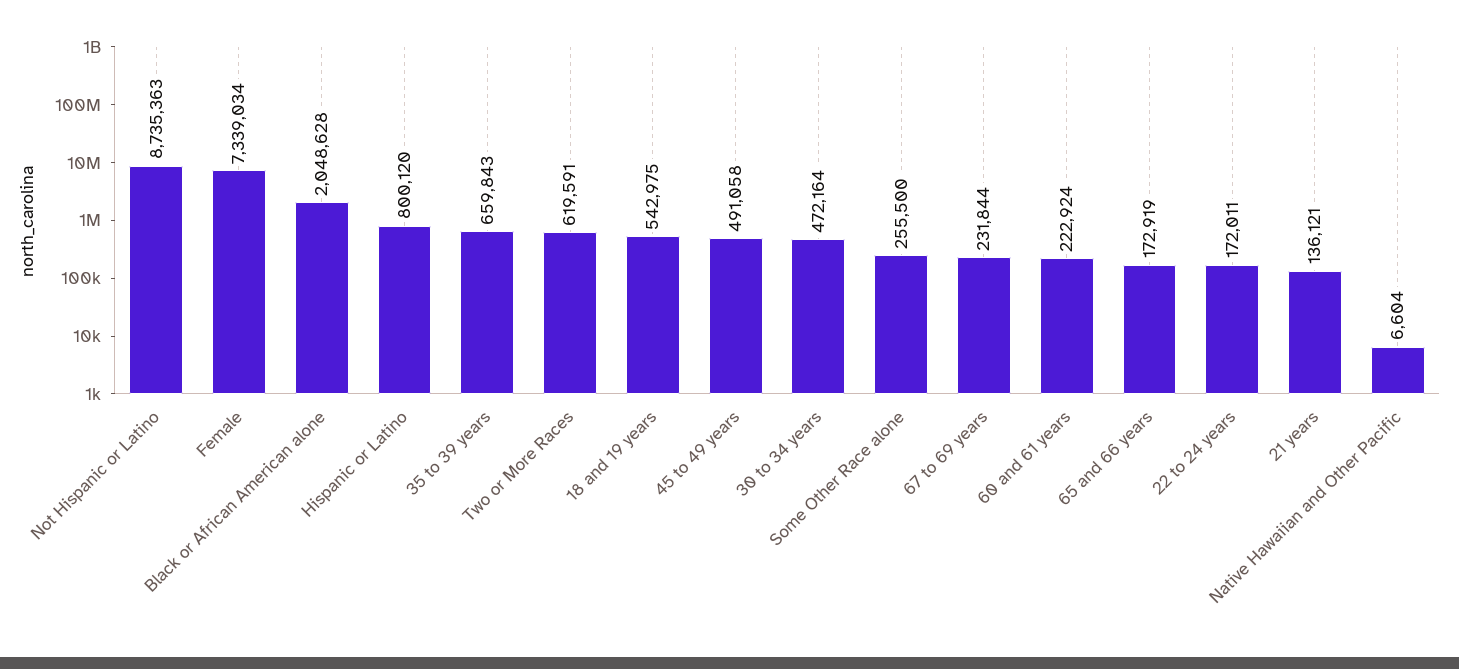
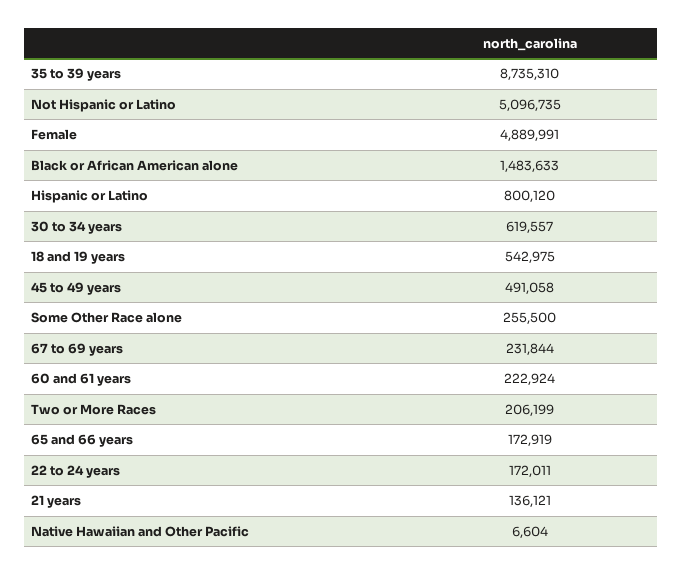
Not Hispanic or Latino: 8735363 -> 5096735
Female: 7339034 -> 4889991
Black or African American alone: 2048628 -> 1483633
35 to 39 years: 659843 -> 8735310
Two or More Races: 619591 -> 206199
30 to 34 years: 472164 -> 619557

